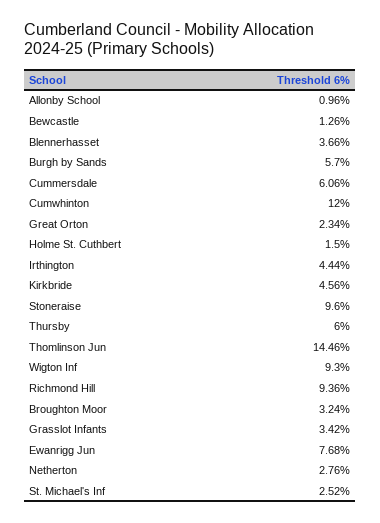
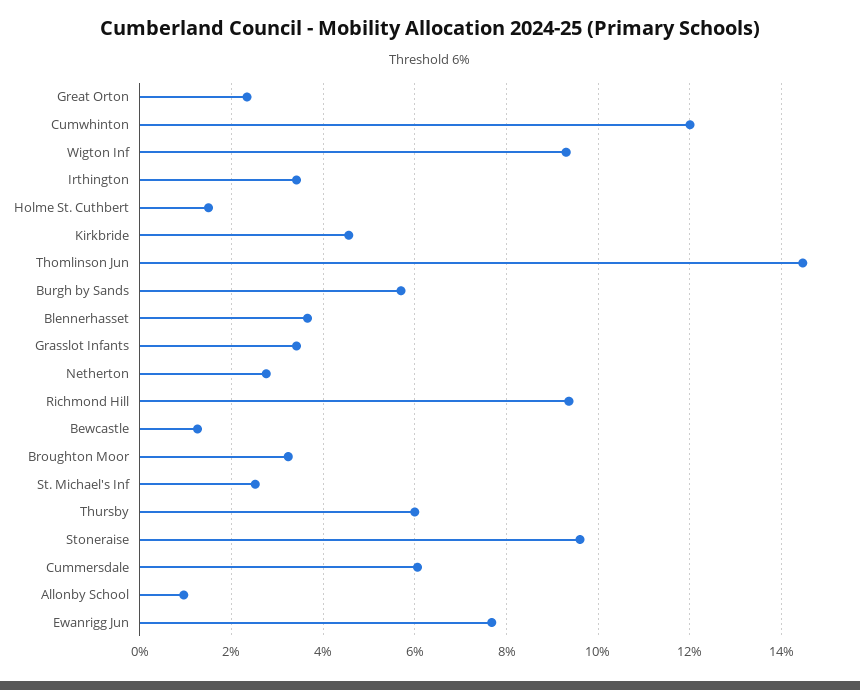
Irthington: 4.44 -> 3.4

